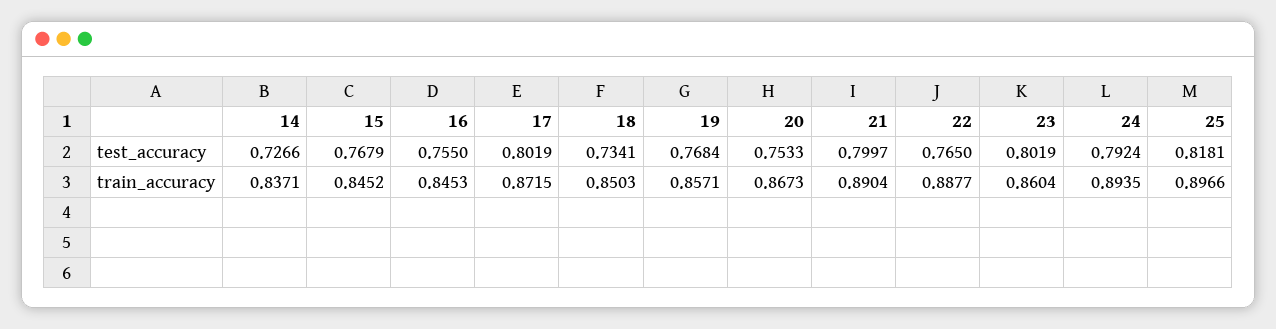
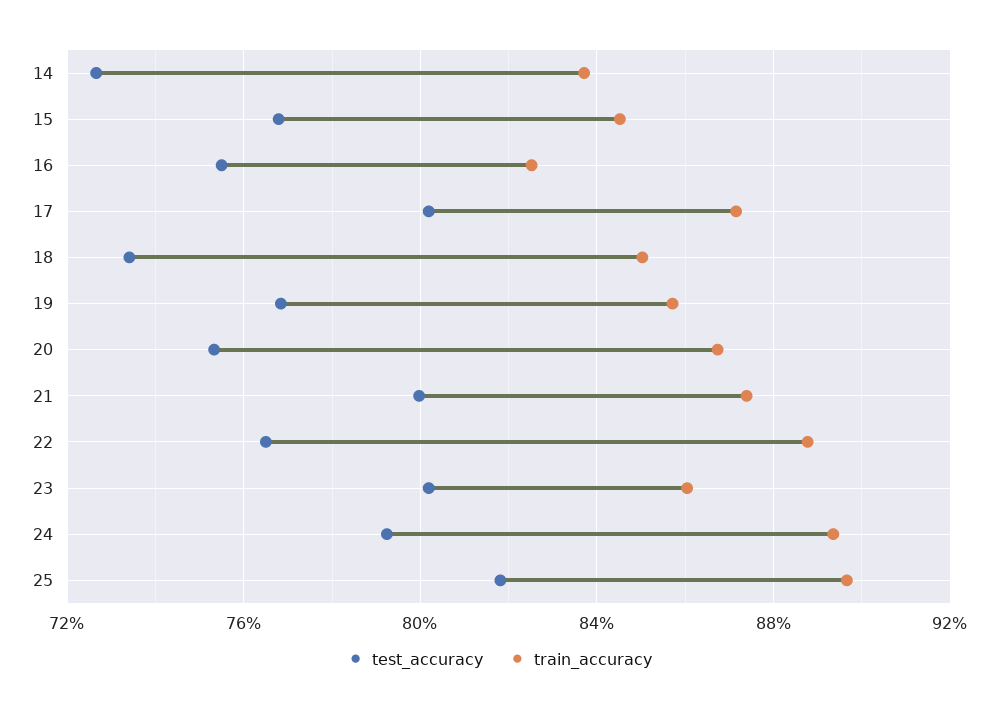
train_accuracy, 16: 0.8453 -> 0.825
train_accuracy, 21: 0.8904 -> 0.875

